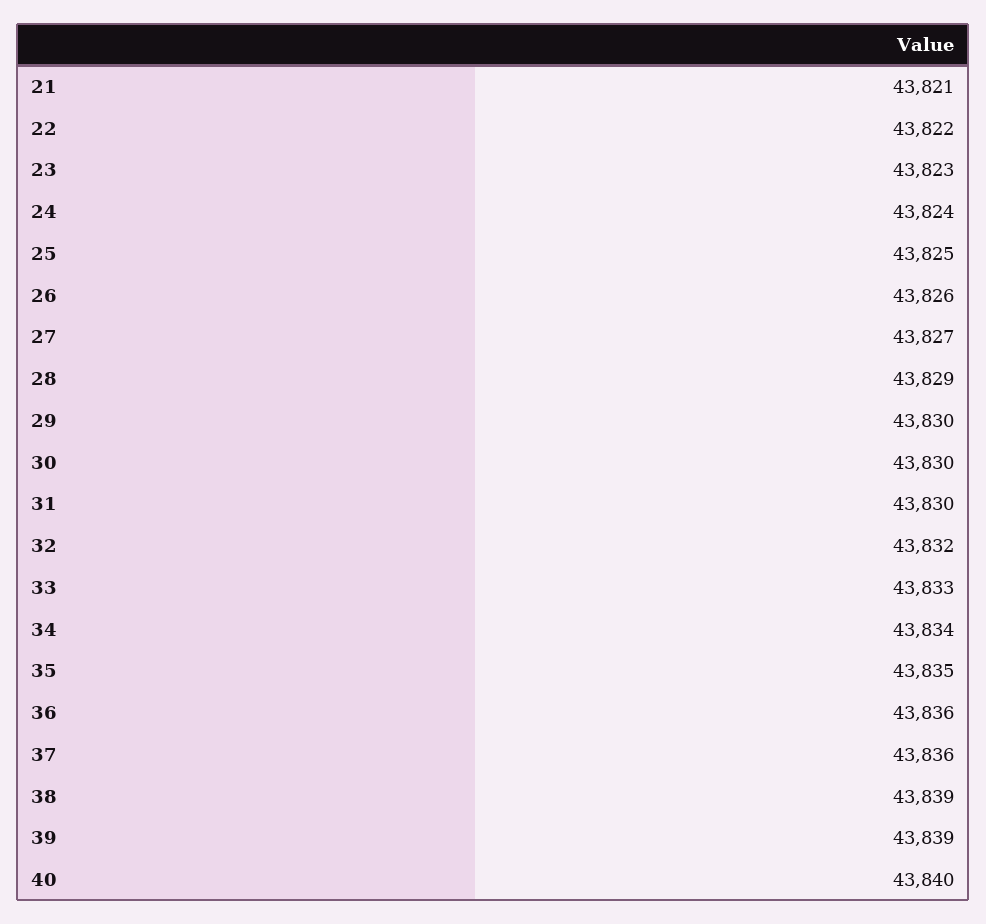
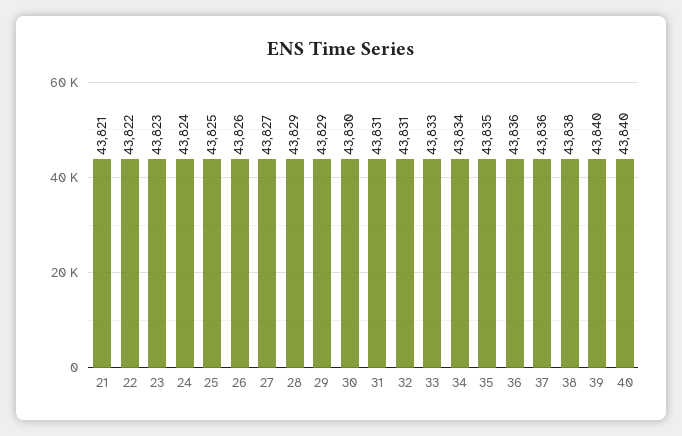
29: 43830 -> 43829
31: 43830 -> 43831
32: 43832 -> 43831
38: 43839 -> 43838
39: 43839 -> 43840

